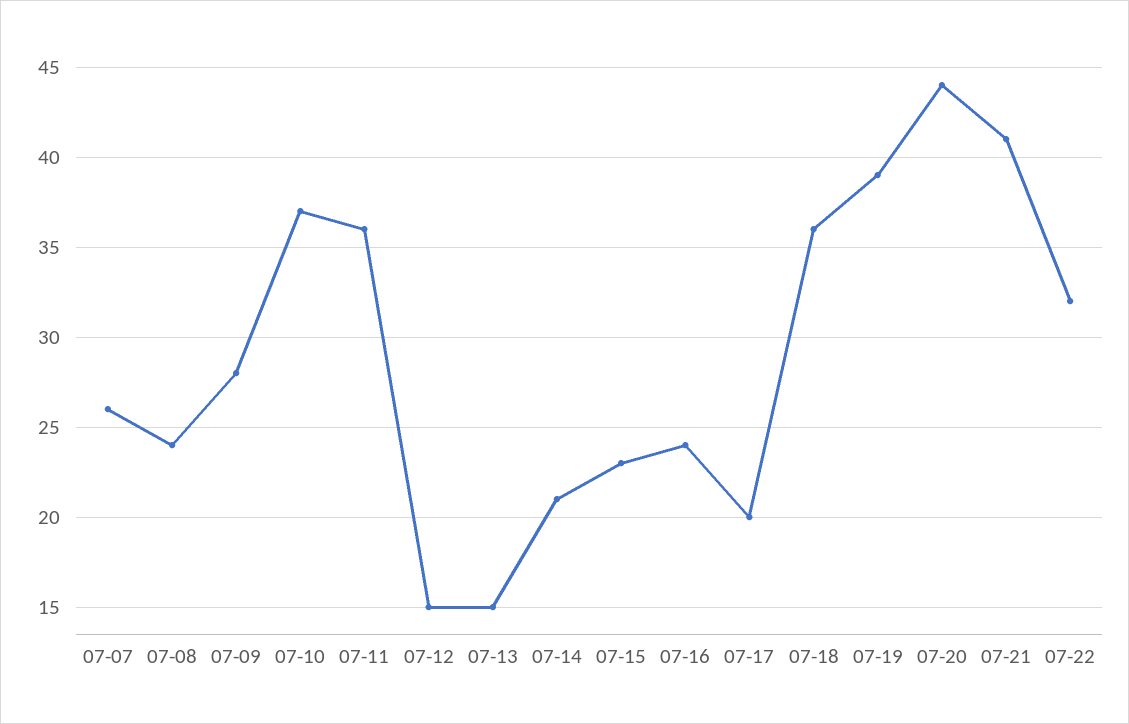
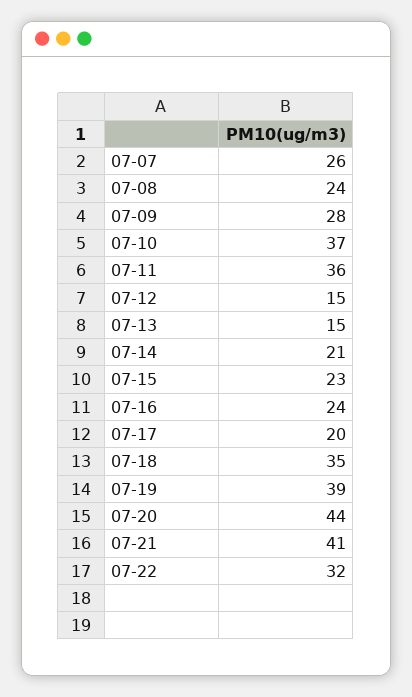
07-18: 36 -> 35

